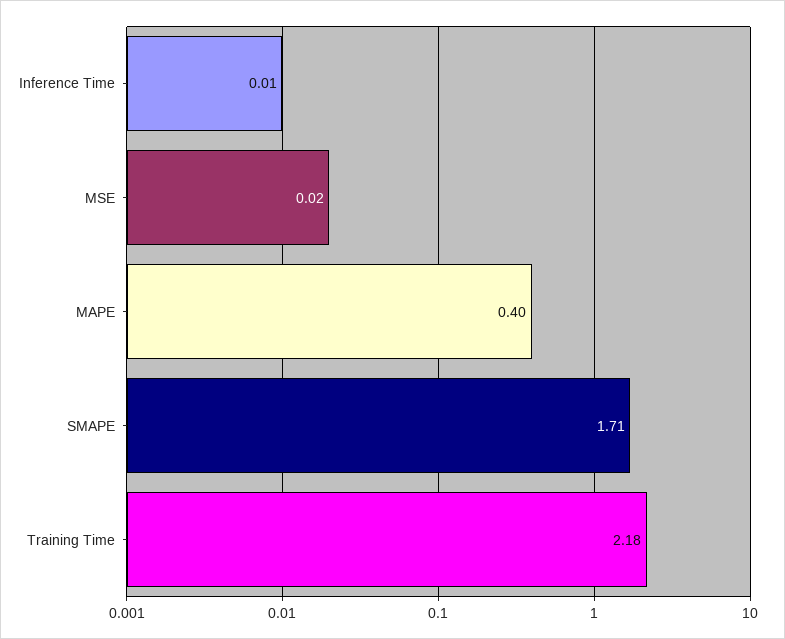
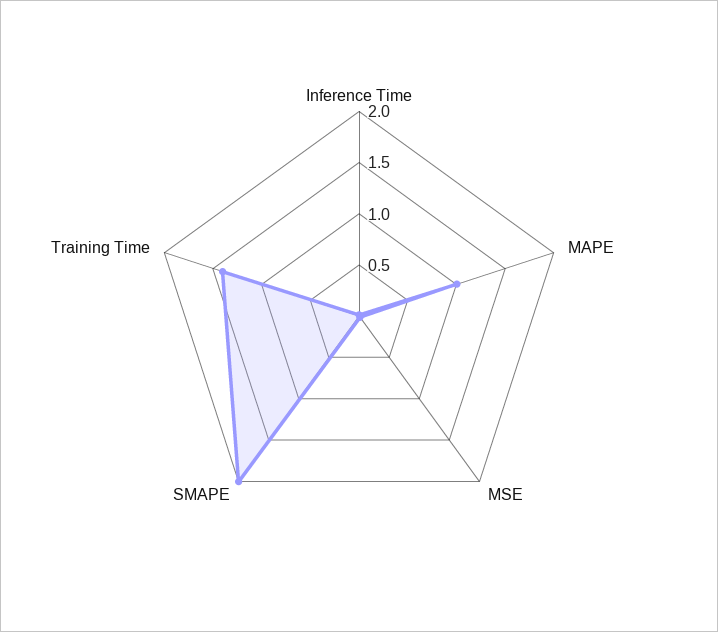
MAPE: 0.4 -> 1
SMAPE: 1.71 -> 2
Training Time: 2.18 -> 1.4

